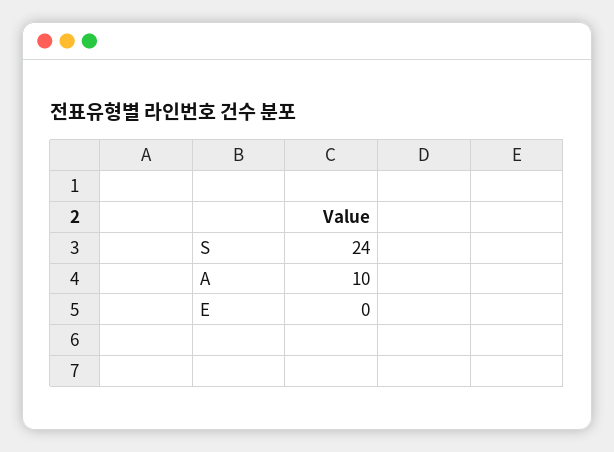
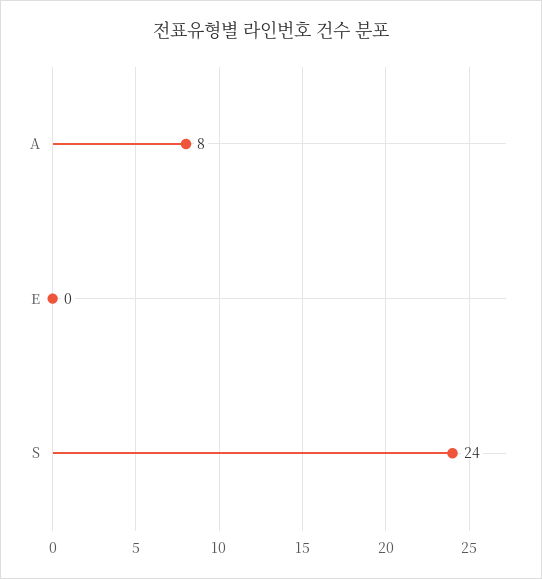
A: 10 -> 8

